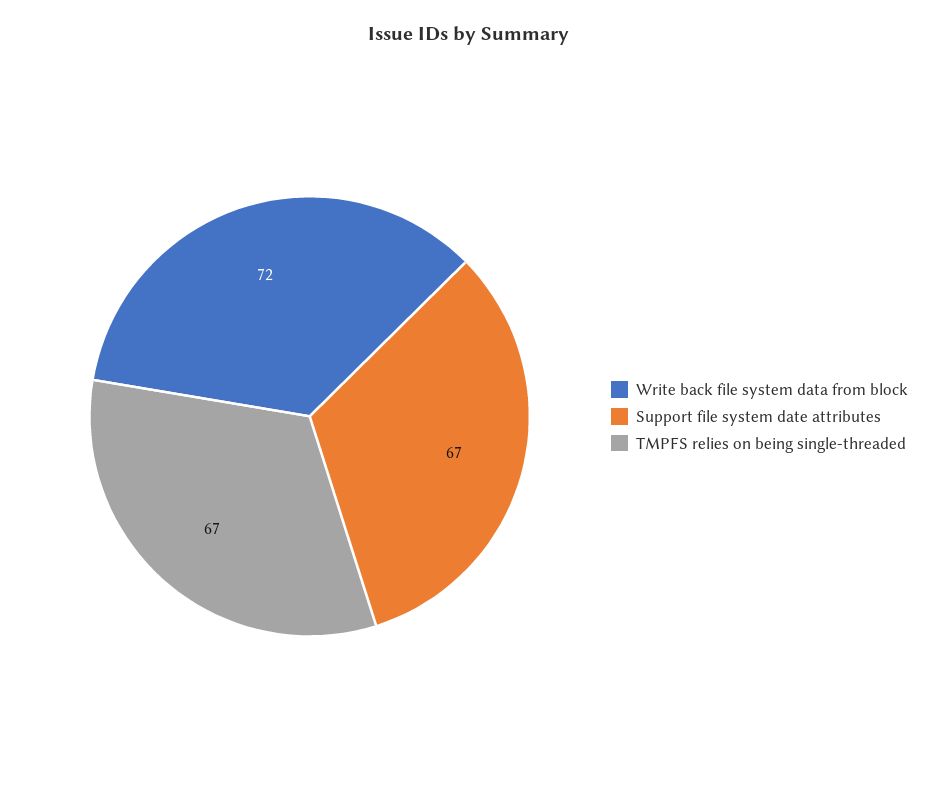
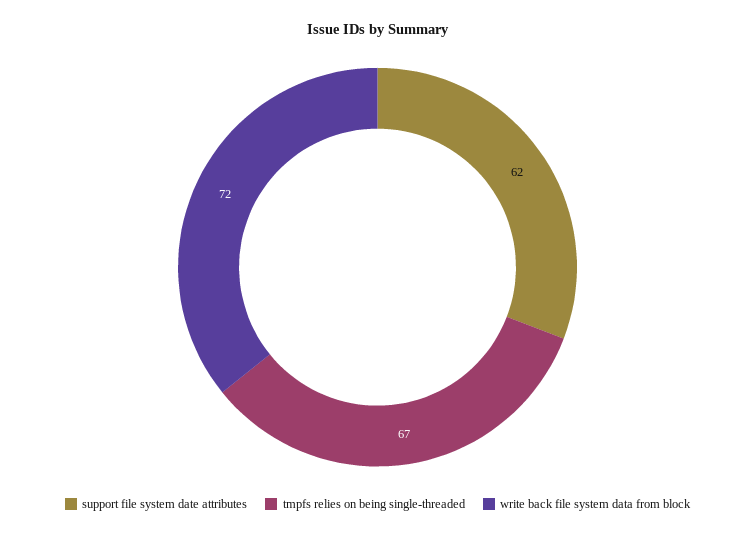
Support file system date attributes: 67 -> 62

